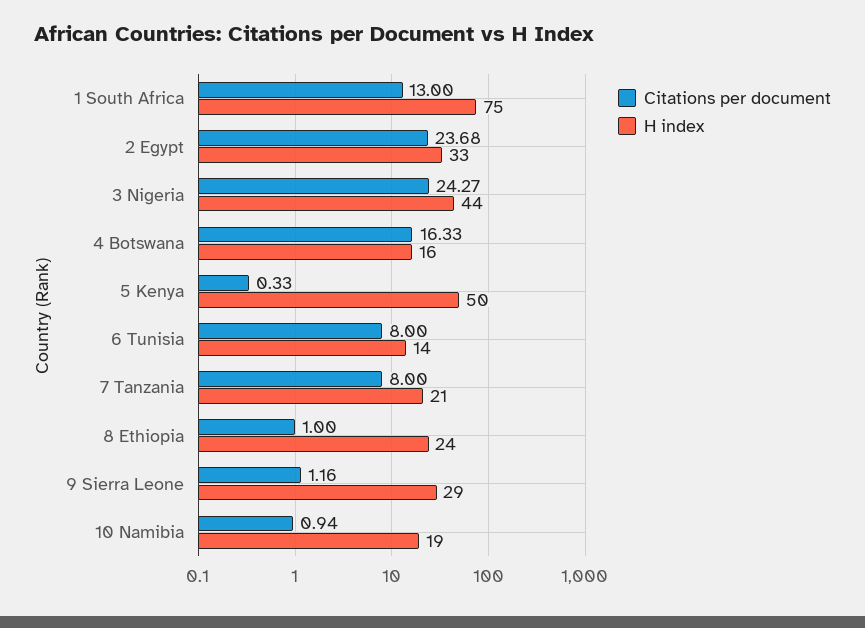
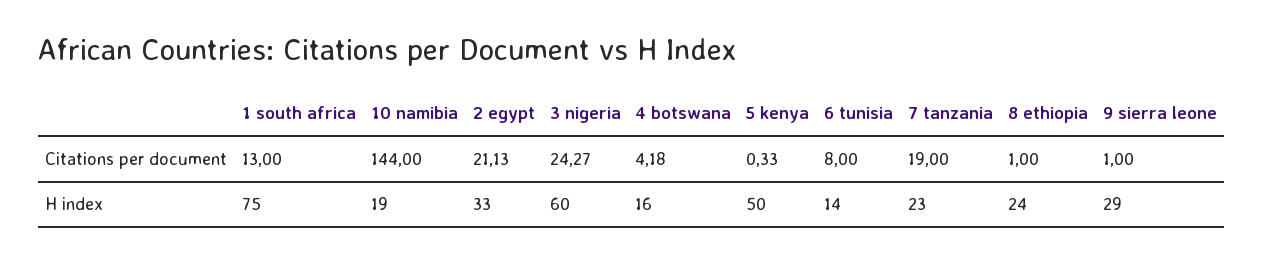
Citations per document, 2 Egypt: 23.68 -> 21.13
H index, 3 Nigeria: 44 -> 60
Citations per document, 4 Botswana: 16.33 -> 4.18
Citations per document, 7 Tanzania: 8 -> 19
H index, 7 Tanzania: 21 -> 23
Citations per document, 9 Sierra Leone: 1.16 -> 1
Citations per document, 10 Namibia: 0.94 -> 144

